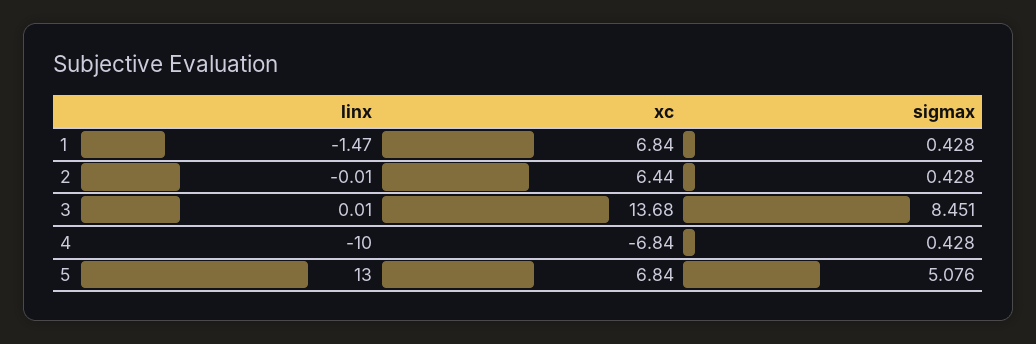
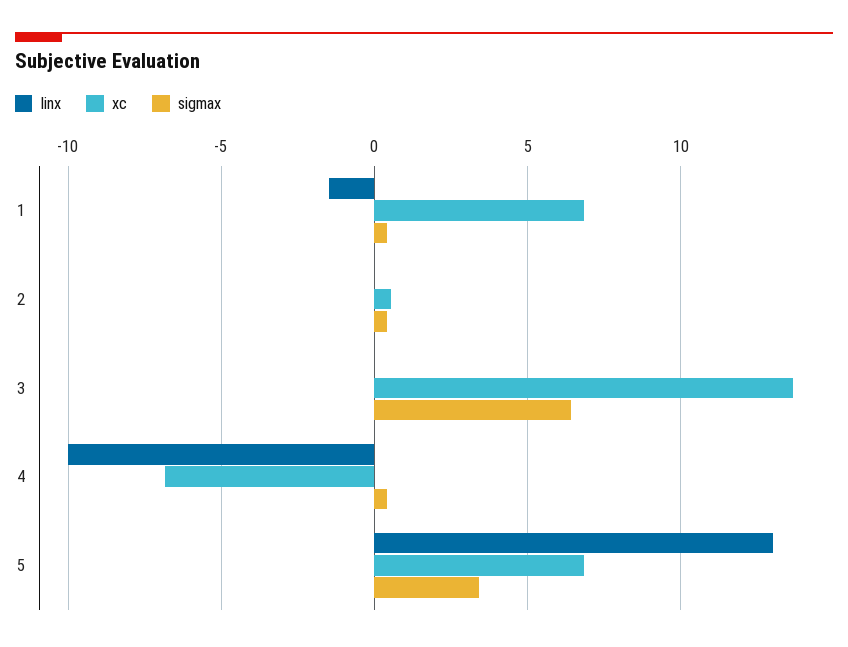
xc, 2: 6.44 -> 0.5
sigmax, 3: 8.451 -> 6.5
sigmax, 5: 5.076 -> 3.5

